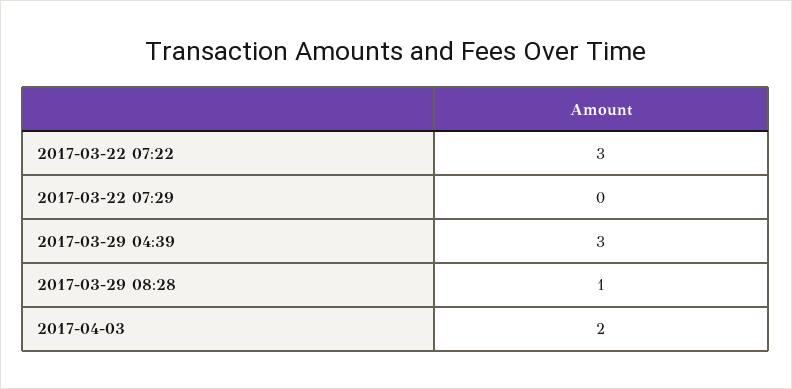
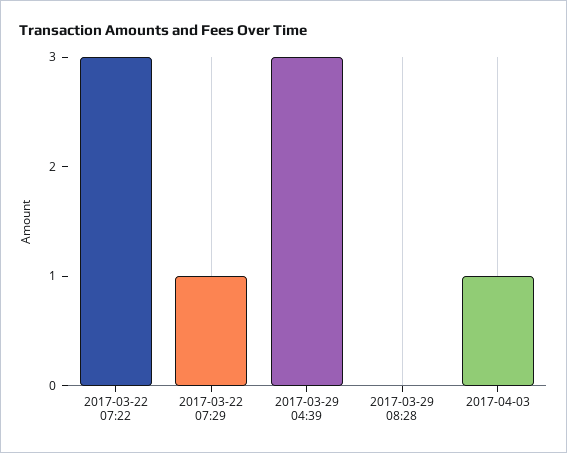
2017-03-22 07:29: 0 -> 1
2017-03-29 08:28: 1 -> 0
2017-04-03: 2 -> 1

